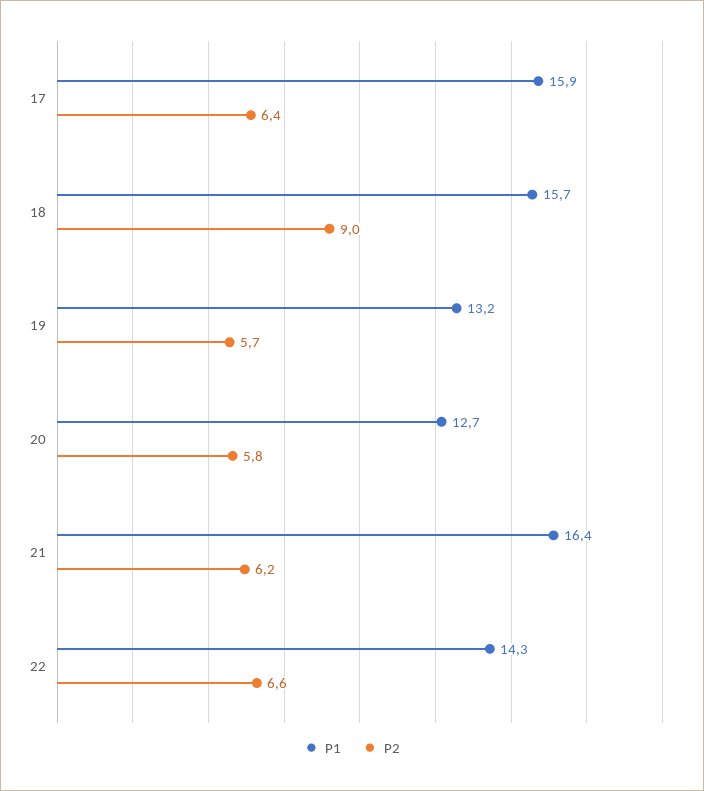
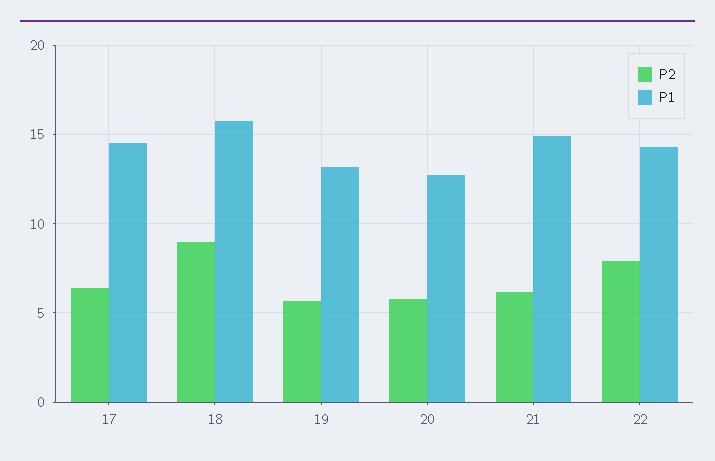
P1, 17: 15.9 -> 14.5
P1, 21: 16.4 -> 15
P2, 22: 6.6 -> 8

